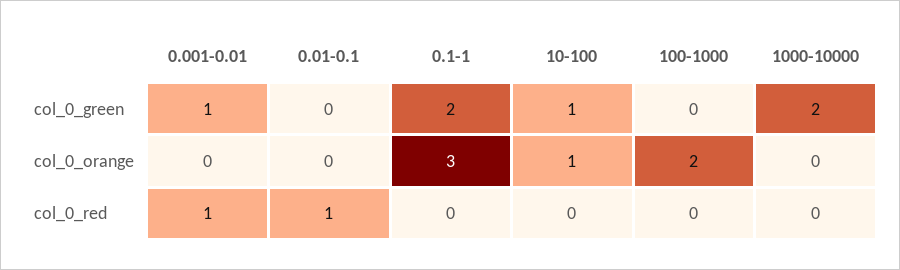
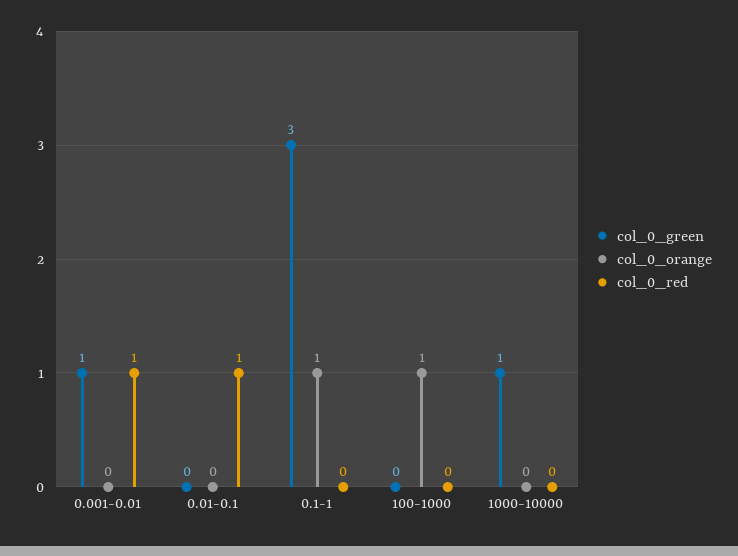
col_0_green, 0.1-1: 2 -> 3
col_0_green, 10-100: 1 -> none
col_0_green, 1000-10000: 2 -> 1
col_0_orange, 0.1-1: 3 -> 1
col_0_orange, 10-100: 1 -> none
col_0_orange, 100-1000: 2 -> 1
col_0_red, 10-100: 0 -> none

